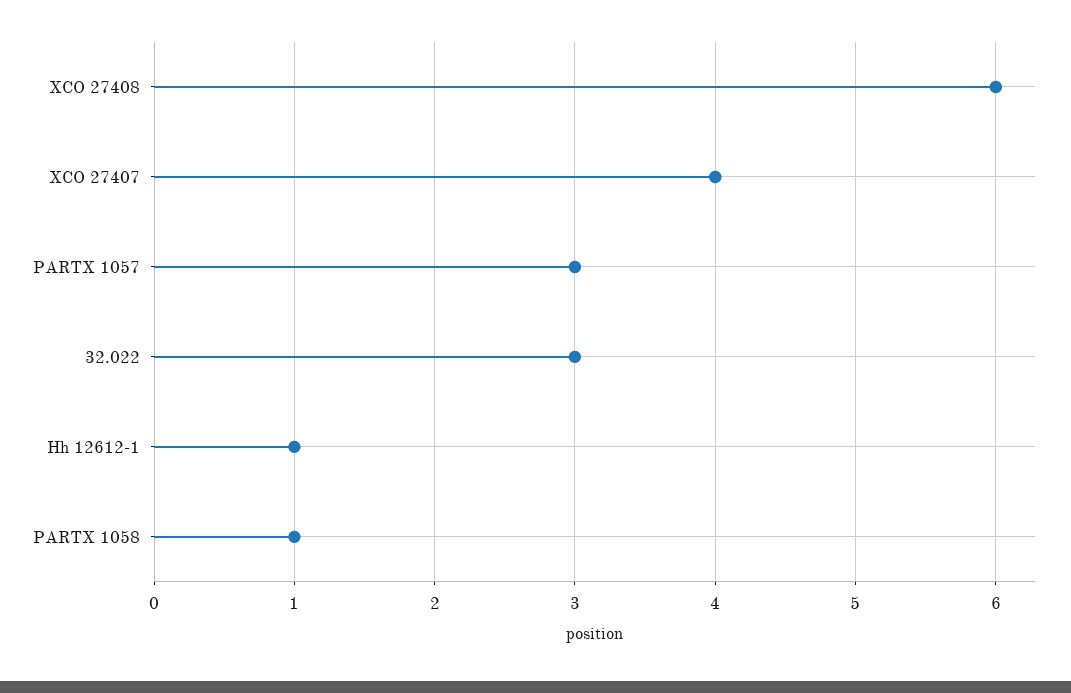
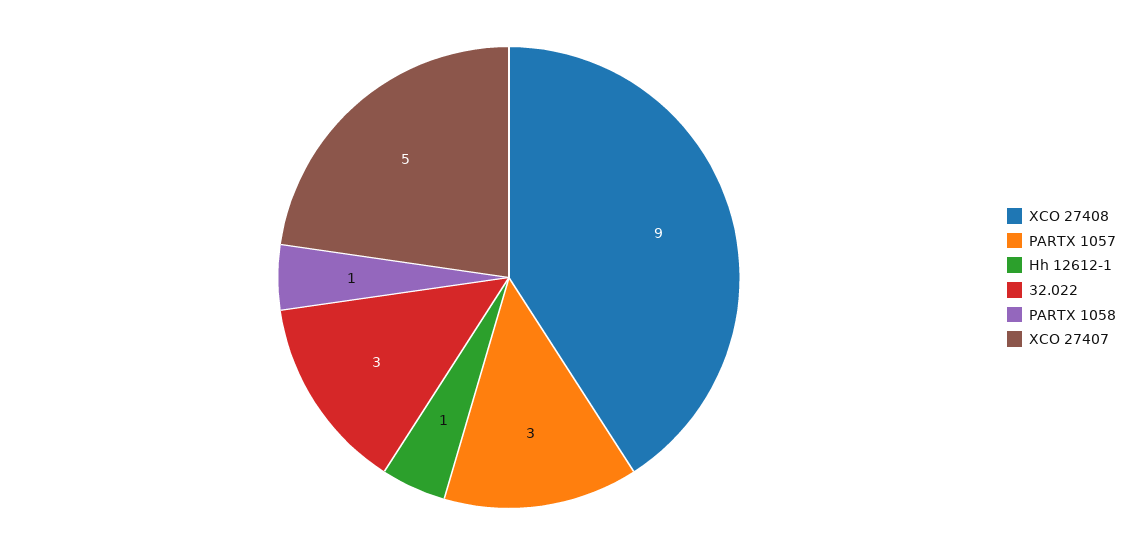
XCO 27408: 6 -> 9
XCO 27407: 4 -> 5

